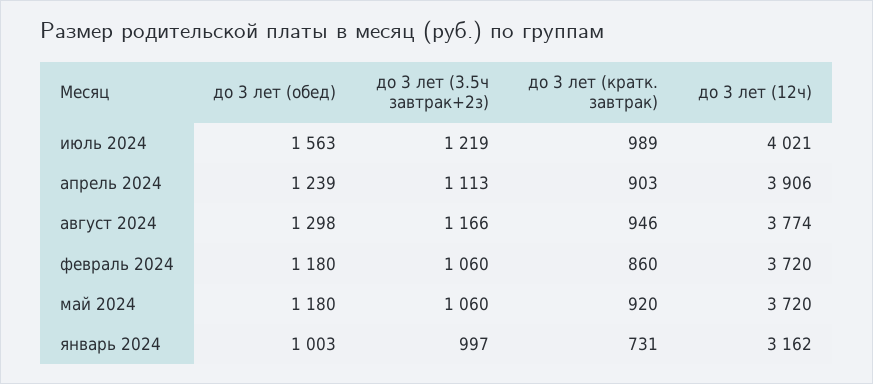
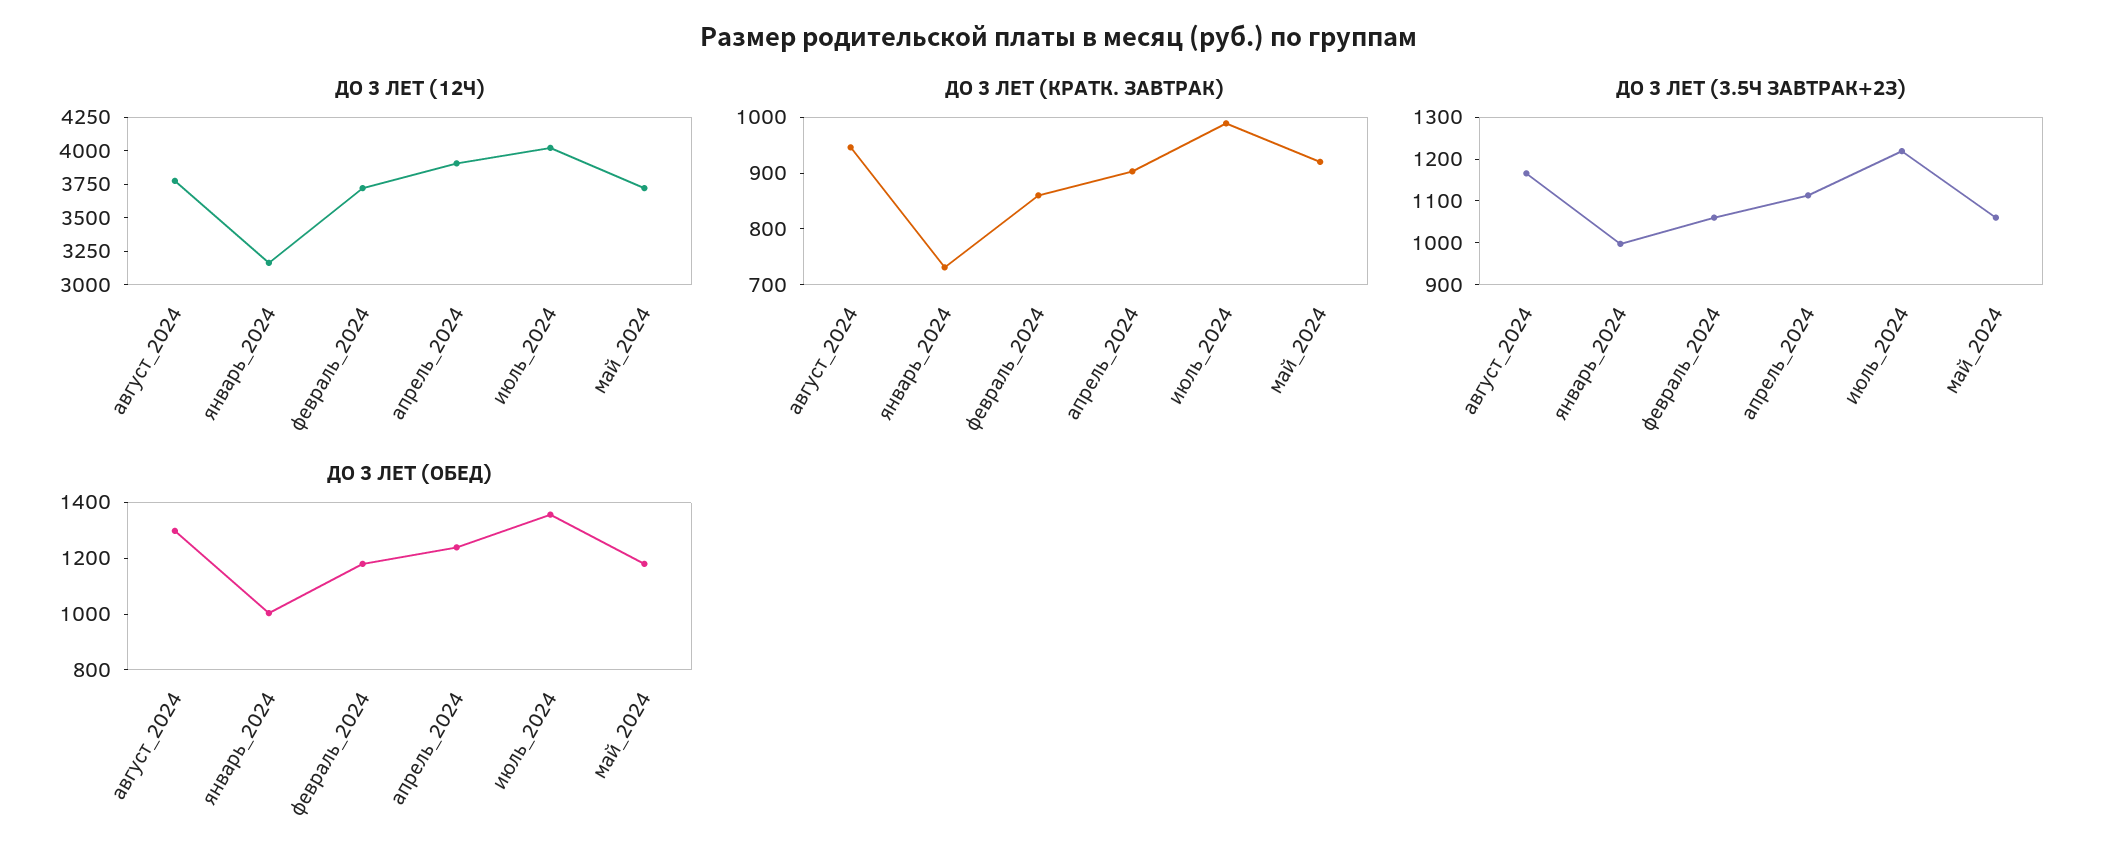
до 3 лет (обед), июль 2024: 1563 -> 1350

